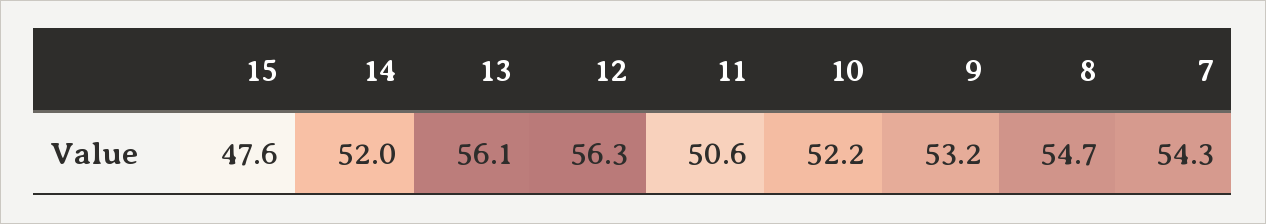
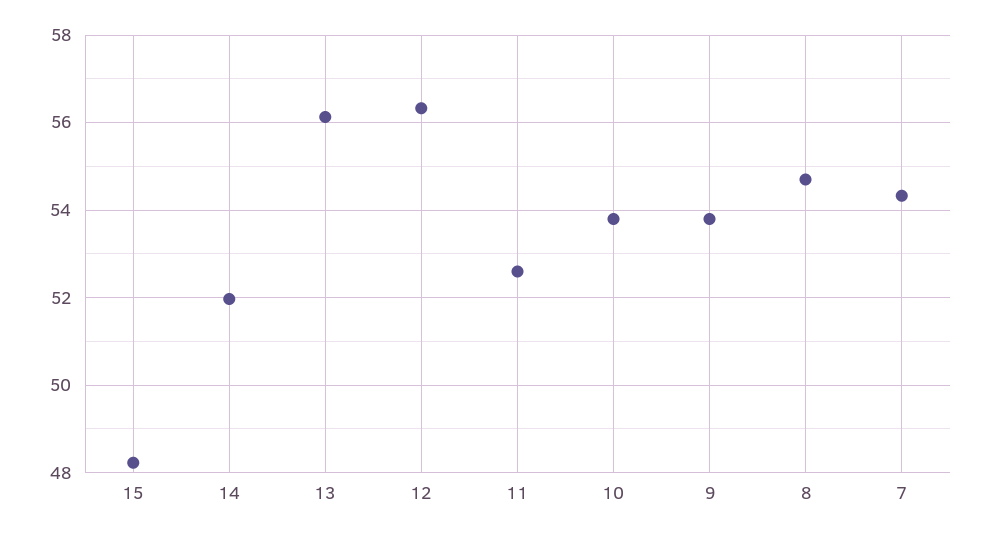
15: 47.6 -> 48.2
11: 50.6 -> 52.6
10: 52.2 -> 53.8
9: 53.2 -> 53.8

